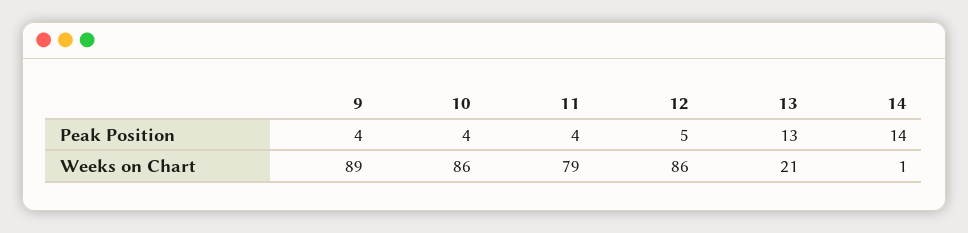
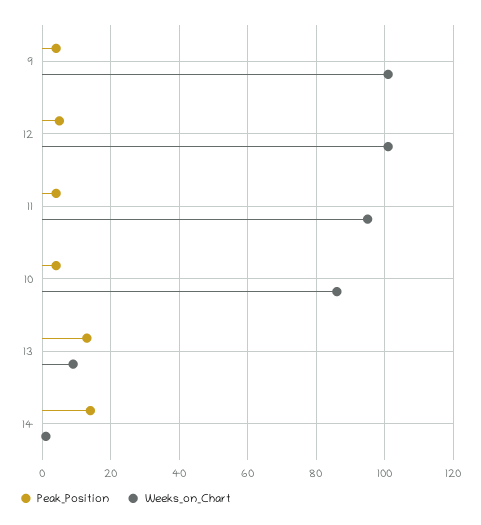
Weeks on Chart, 9: 89 -> 100
Weeks on Chart, 11: 79 -> 95
Weeks on Chart, 12: 86 -> 100
Weeks on Chart, 13: 21 -> 10

